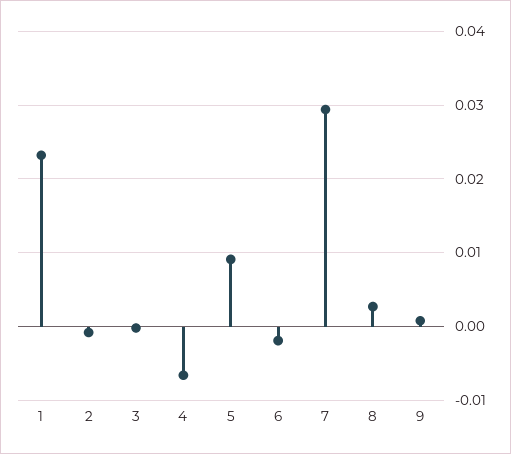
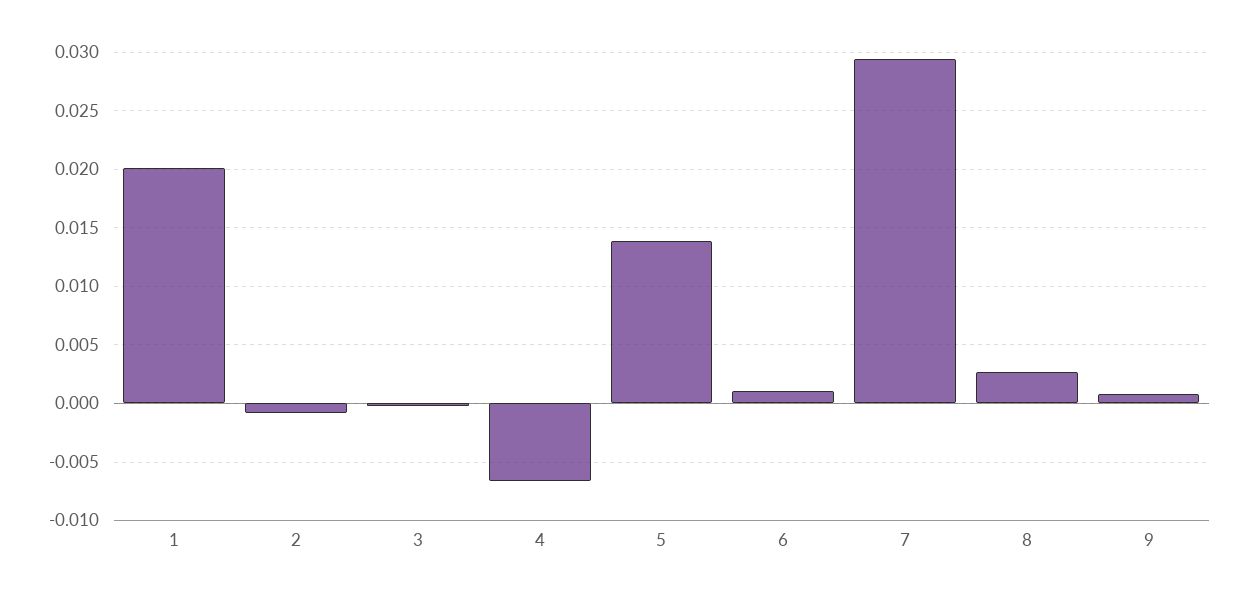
1: 0.023 -> 0.02
5: 0.009 -> 0.014
6: -0.002 -> 0.001

